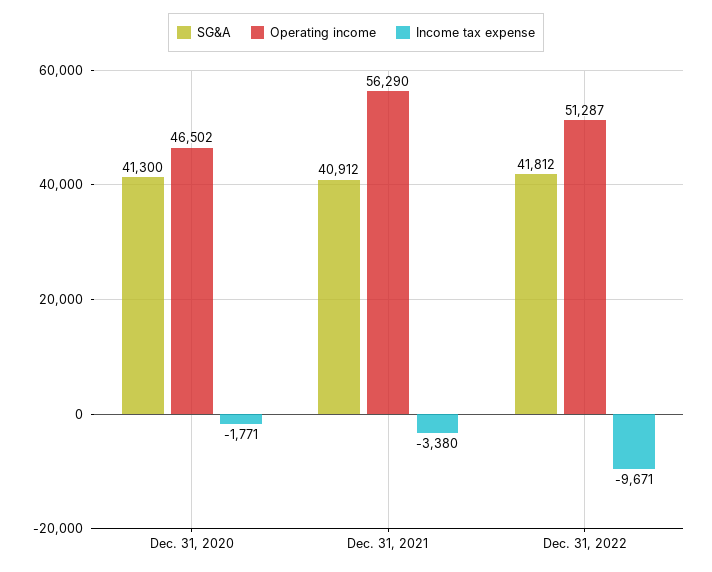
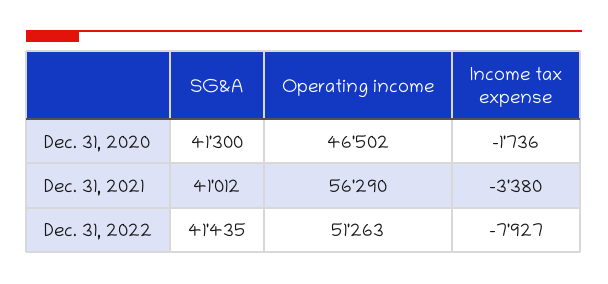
Income tax expense, Dec. 31, 2020: -1771 -> -1736
SG&A, Dec. 31, 2021: 40912 -> 41012
SG&A, Dec. 31, 2022: 41812 -> 41435
Operating income, Dec. 31, 2022: 51287 -> 51263
Income tax expense, Dec. 31, 2022: -9671 -> -7927

